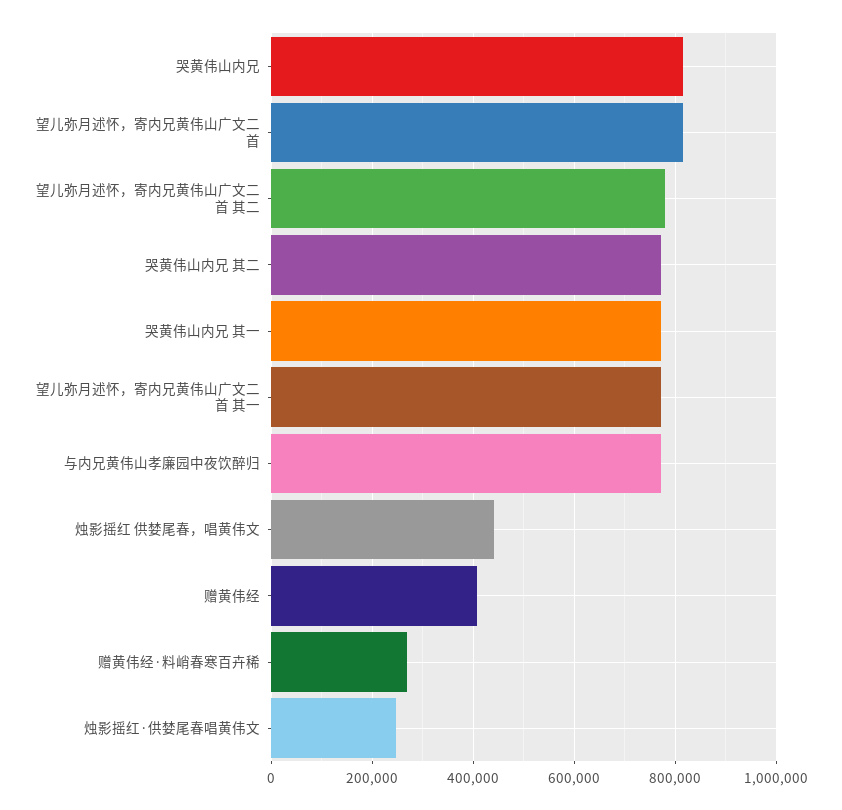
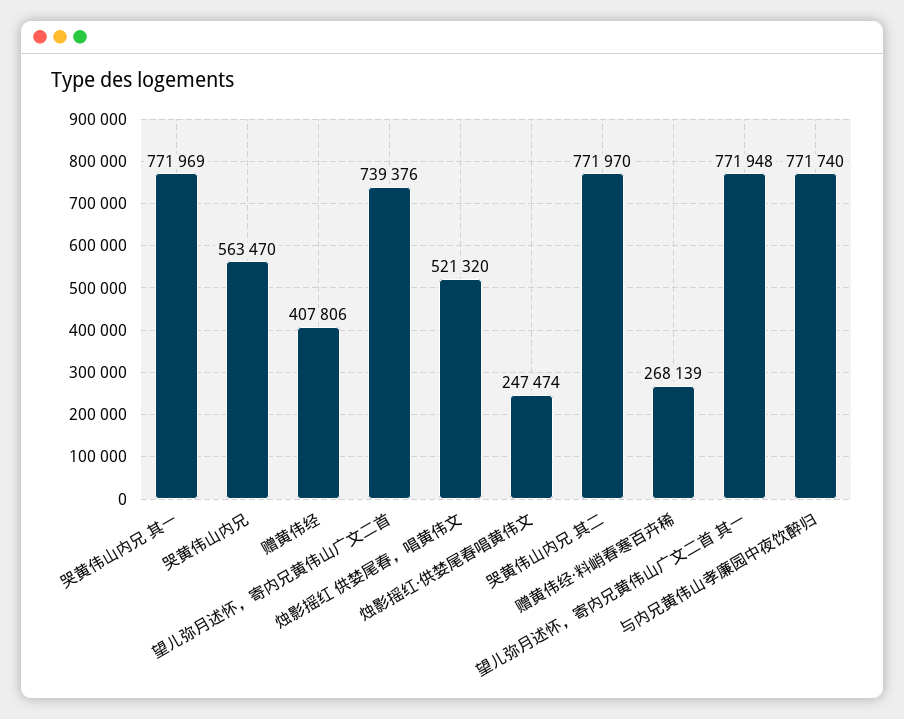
哭黄伟山内兄: 820000 -> 563470
望儿弥月述怀，寄内兄黄伟山广文二首: 820000 -> 739376
望儿弥月述怀，寄内兄黄伟山广文二首 其二: 780000 -> none
烛影摇红 供婪尾春，唱黄伟文: 440000 -> 521320

